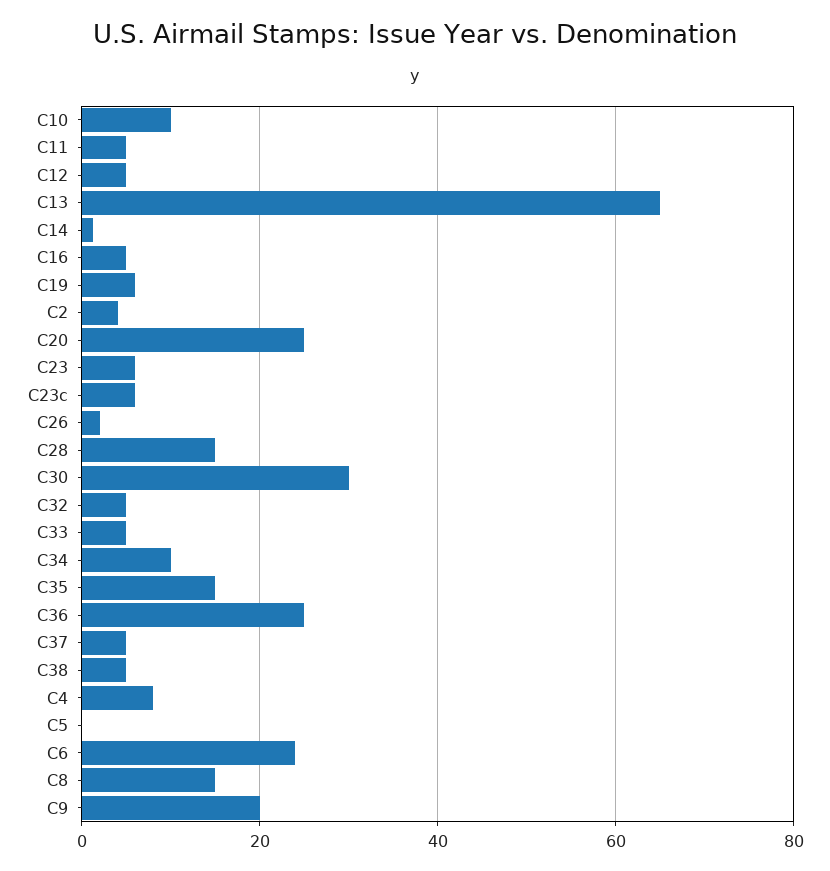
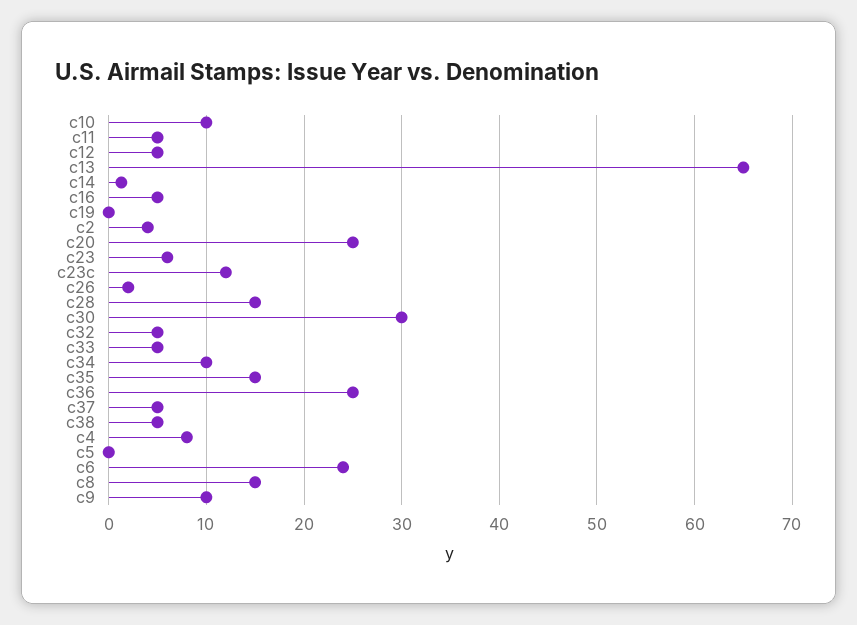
C19: 6 -> 0
C23c: 6 -> 12
C9: 20 -> 10

